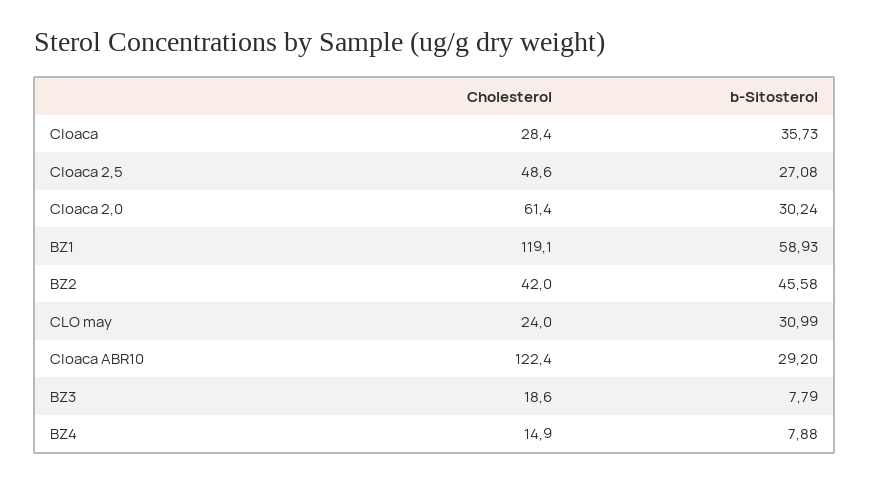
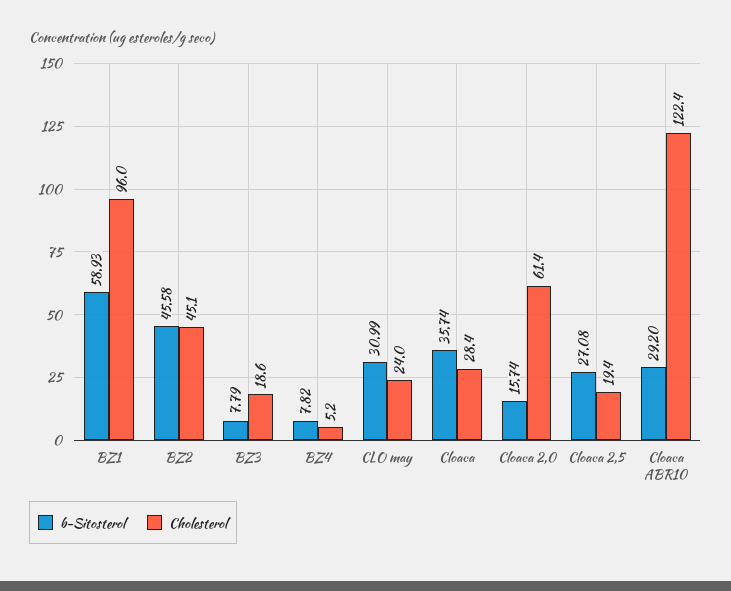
b-Sitosterol, Cloaca: 35.73 -> 35.74
Cholesterol, Cloaca 2,5: 48.6 -> 19.4
b-Sitosterol, Cloaca 2,0: 30.24 -> 15.74
Cholesterol, BZ1: 119.1 -> 96
Cholesterol, BZ2: 42 -> 45.1
Cholesterol, BZ4: 14.9 -> 5.2
b-Sitosterol, BZ4: 7.88 -> 7.82

